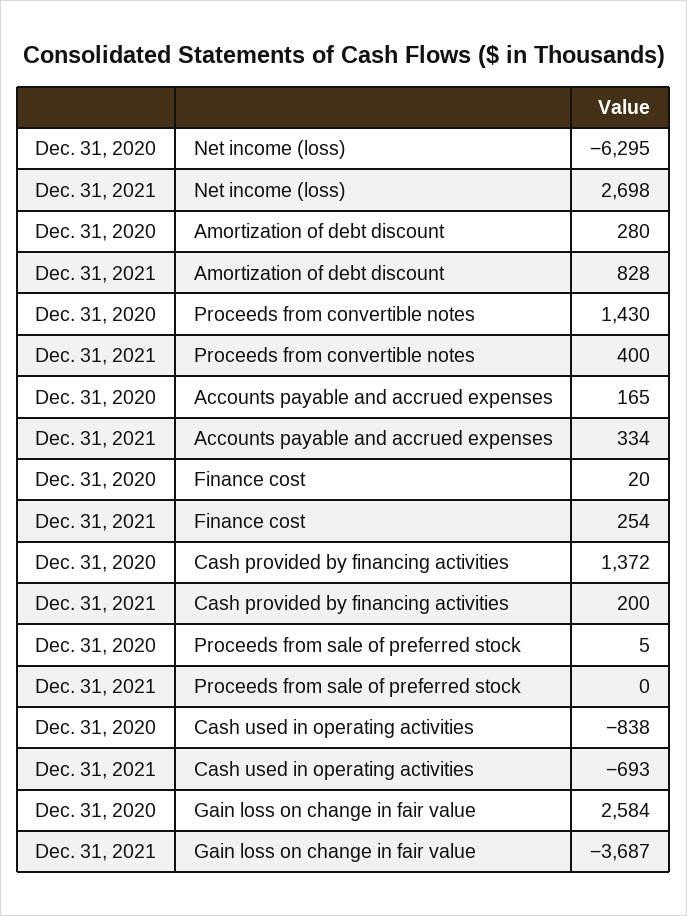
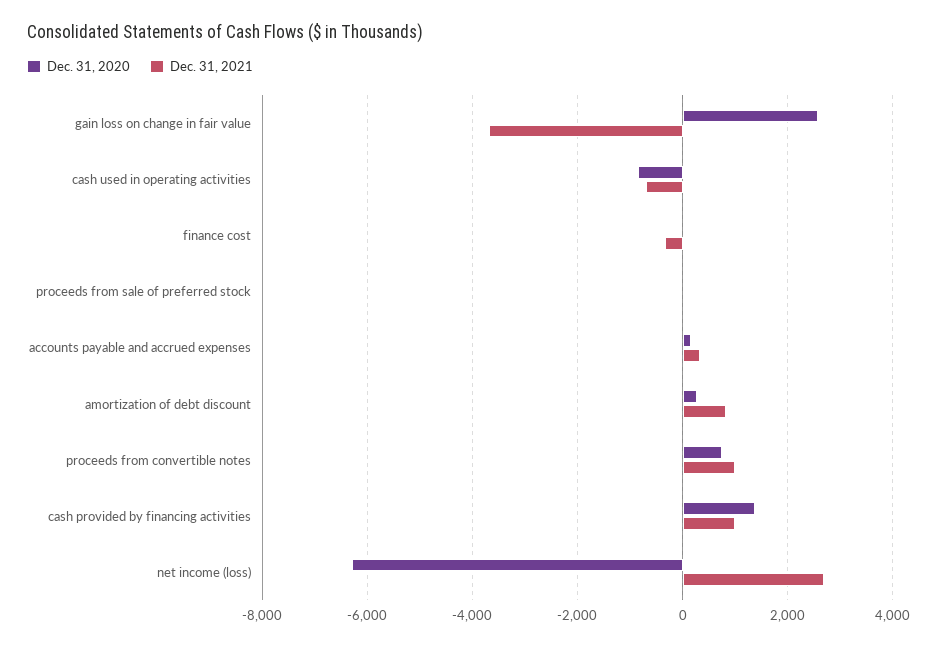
Dec. 31, 2020, Proceeds from convertible notes: 1430 -> 800
Dec. 31, 2021, Proceeds from convertible notes: 400 -> 1000
Dec. 31, 2021, Finance cost: 254 -> -400
Dec. 31, 2021, Cash provided by financing activities: 200 -> 1000

